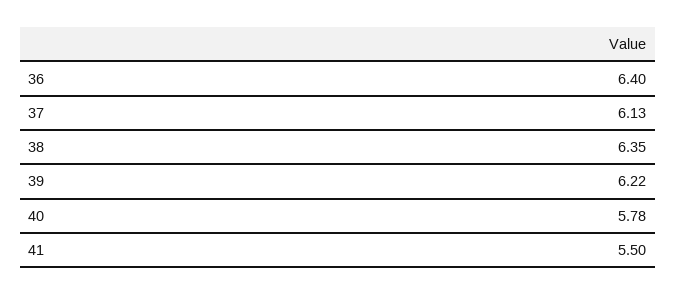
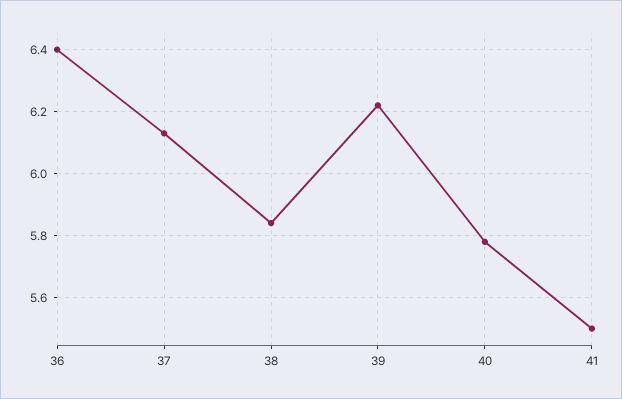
38: 6.35 -> 5.85

